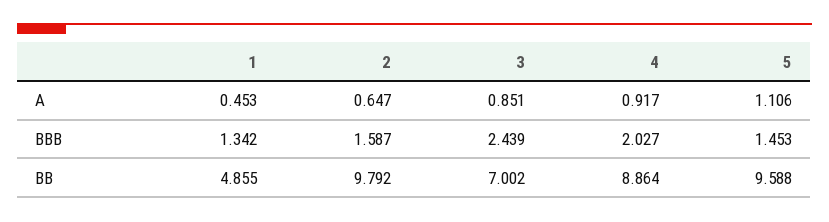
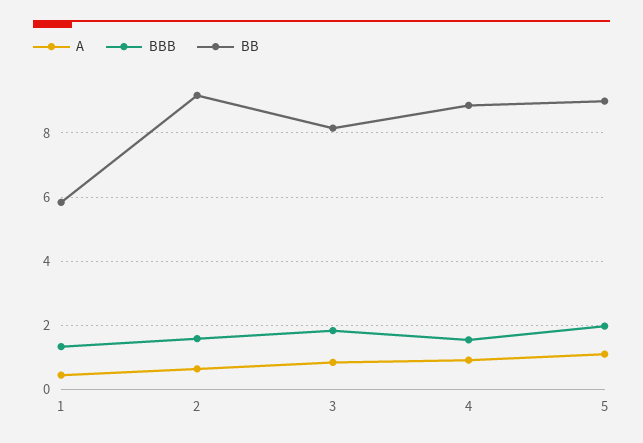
BBB, 3: 2.439 -> 1.8
BBB, 4: 2.027 -> 1.6
BBB, 5: 1.453 -> 2
BB, 1: 4.855 -> 5.8
BB, 2: 9.792 -> 9.2
BB, 3: 7.002 -> 8.2
BB, 5: 9.588 -> 9

